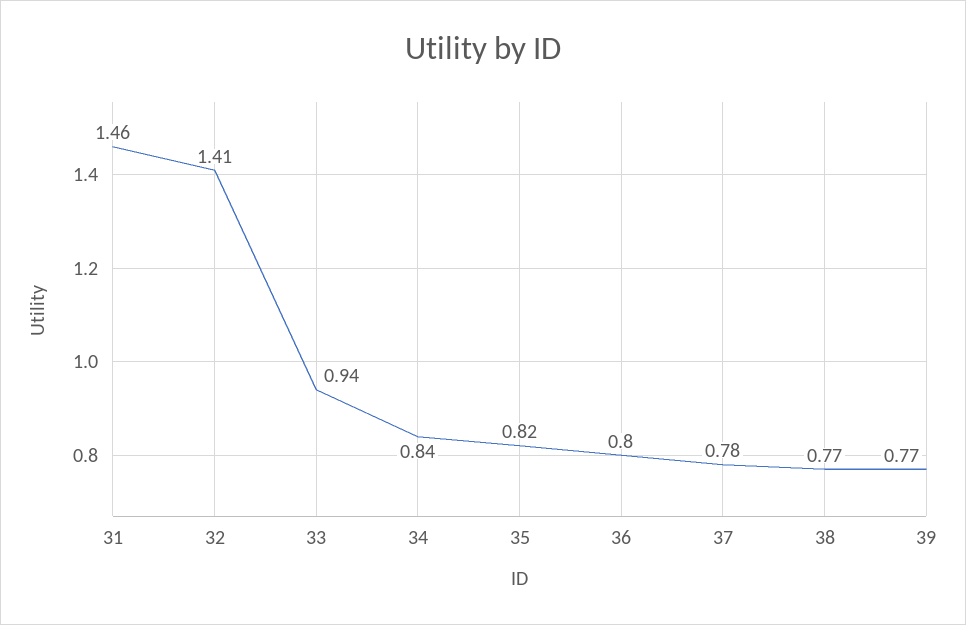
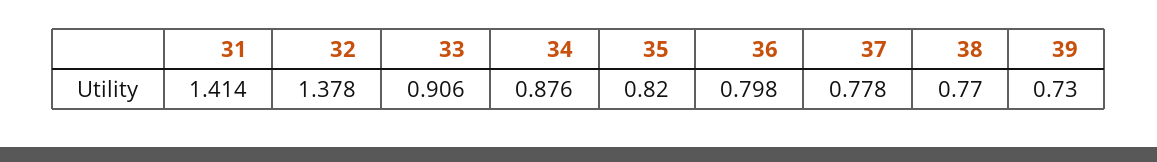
31: 1.46 -> 1.414
32: 1.41 -> 1.378
33: 0.94 -> 0.906
34: 0.84 -> 0.876
39: 0.77 -> 0.73

